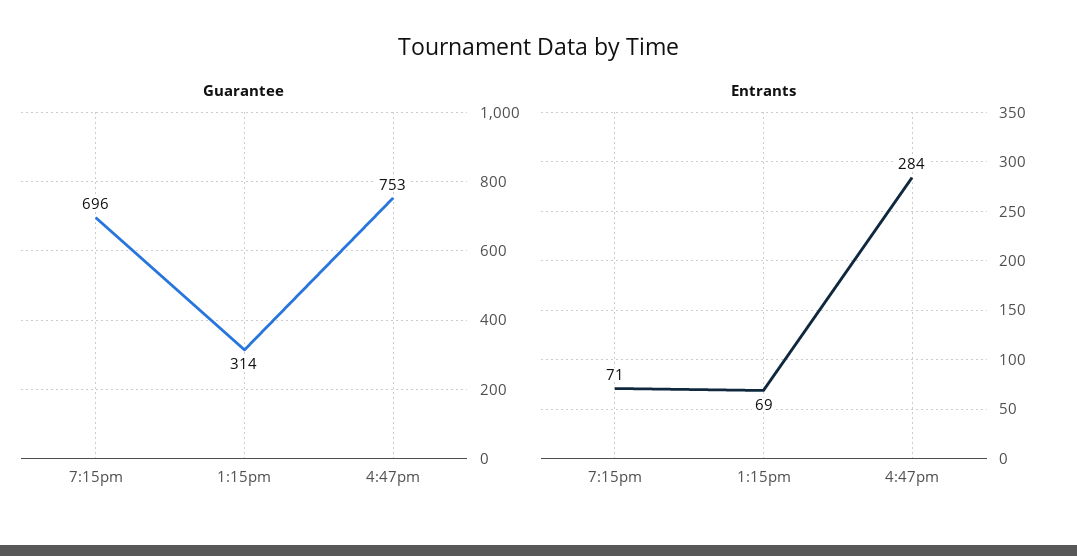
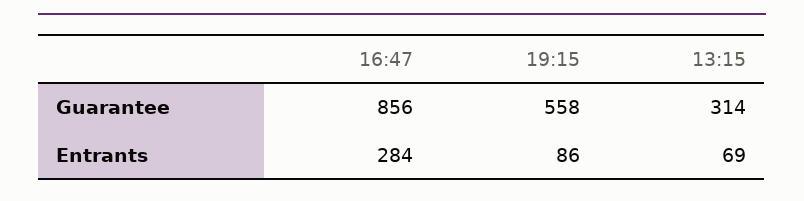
Guarantee, 7:15pm: 696 -> 558
Guarantee, 4:47pm: 753 -> 856
Entrants, 7:15pm: 71 -> 86

